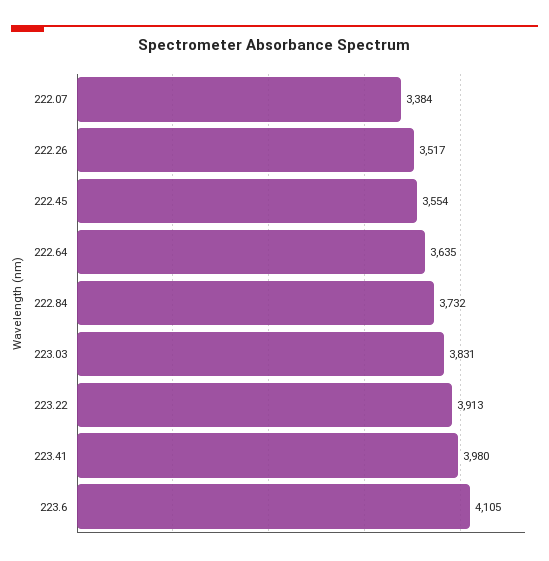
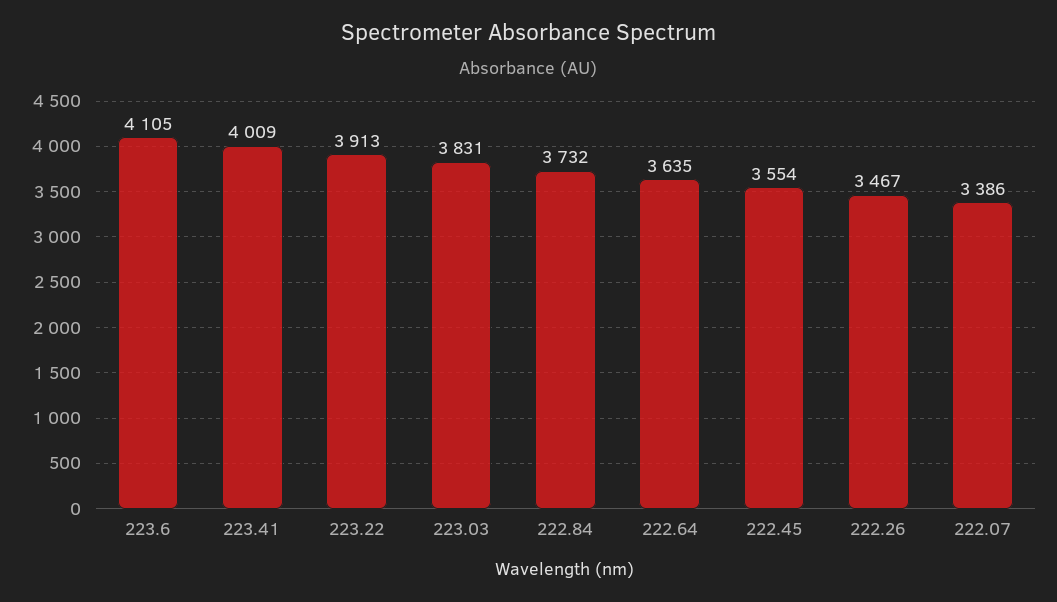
222.07: 3384 -> 3386
222.26: 3517 -> 3467
223.41: 3980 -> 4009

